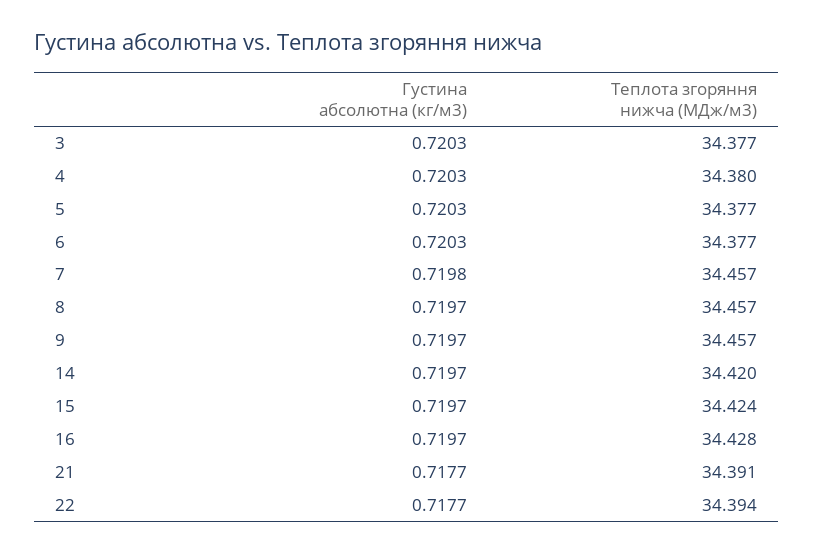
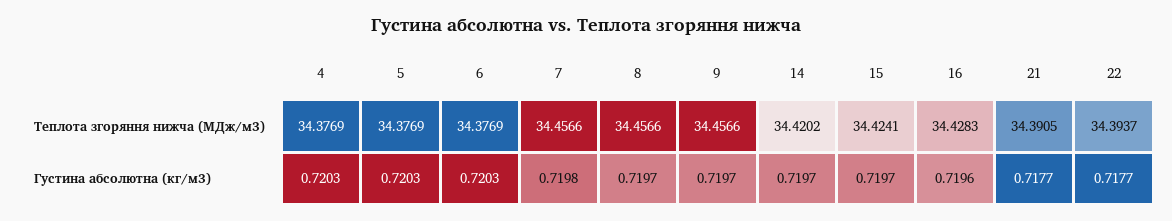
Густина абсолютна (кг/м3), 3: 0.7203 -> none
Теплота згоряння нижча (МДж/м3), 3: 34.377 -> none
Теплота згоряння нижча (МДж/м3), 4: 34.38 -> 34.3769
Густина абсолютна (кг/м3), 16: 0.7197 -> 0.7196

